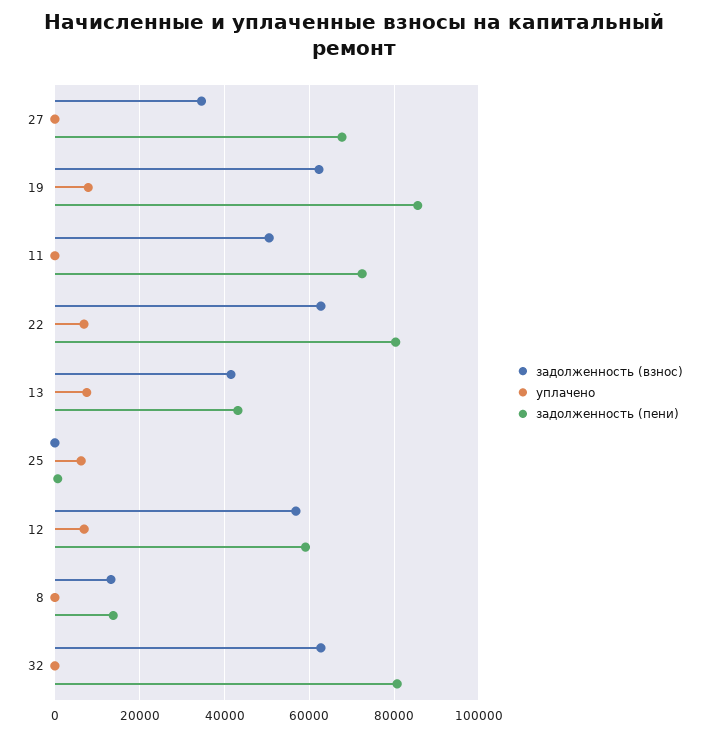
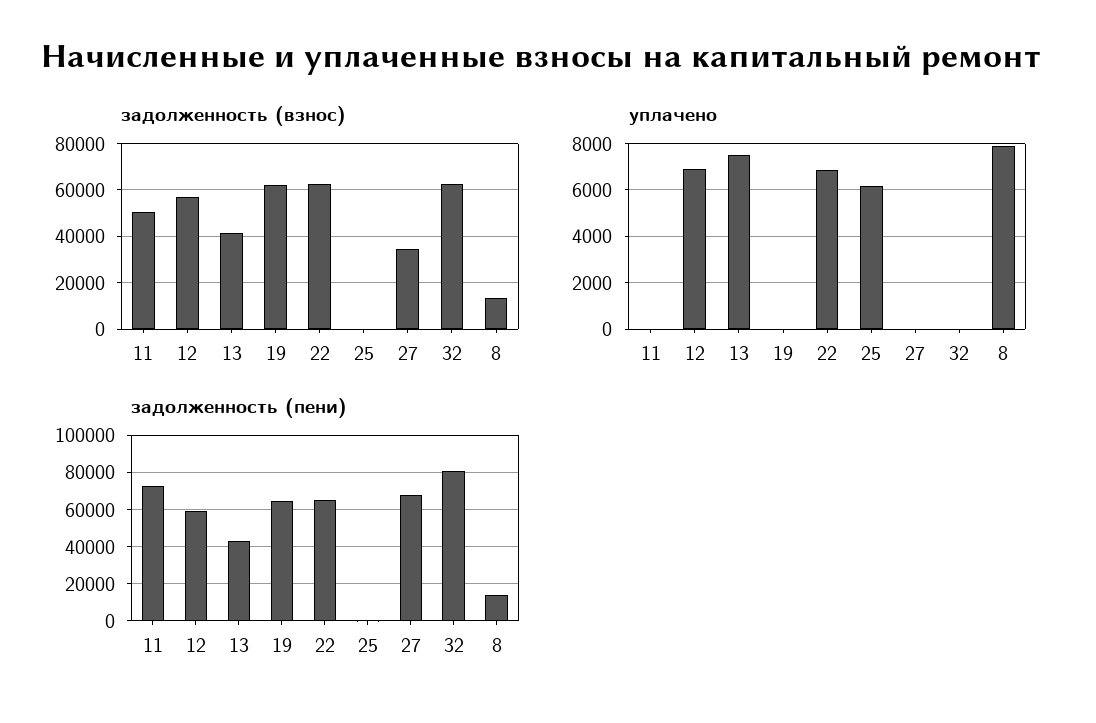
уплачено, 19: 8000 -> 0
задолженность (пени), 19: 86000 -> 65000
задолженность (пени), 22: 80000 -> 65000
уплачено, 8: 0 -> 8000

